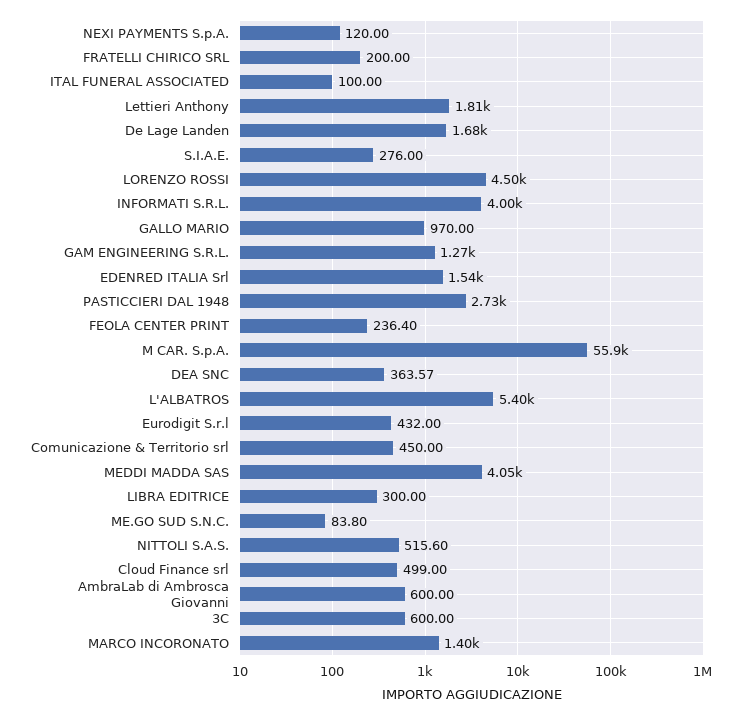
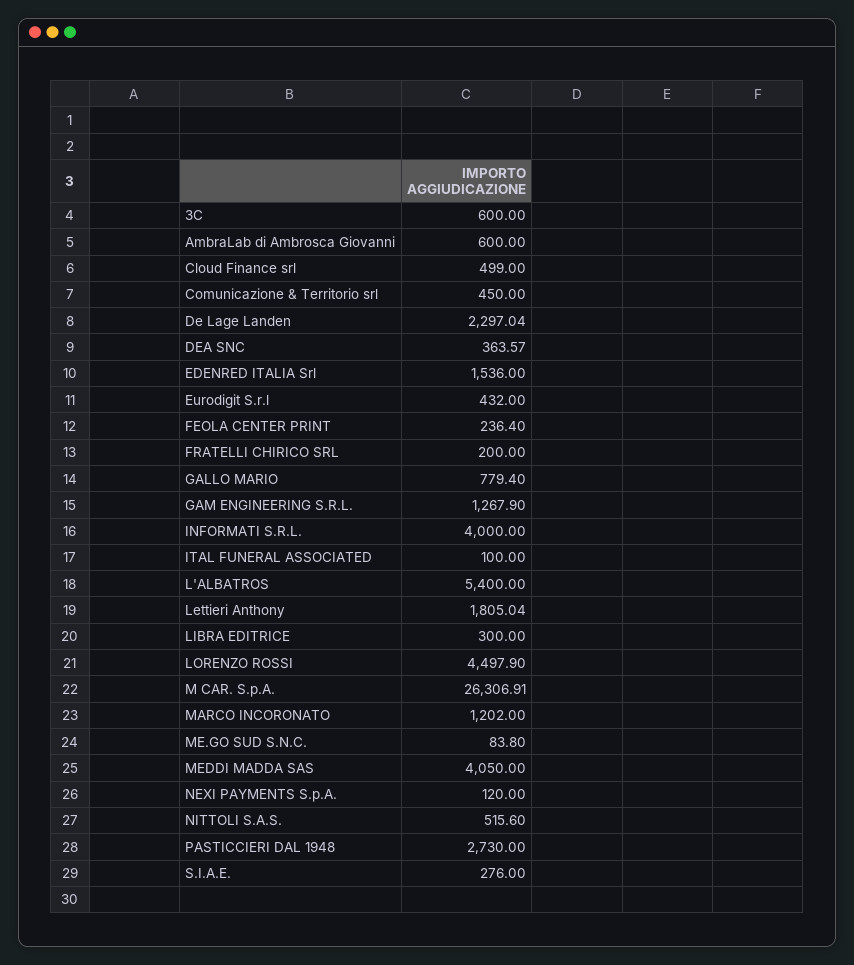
De Lage Landen: 1680 -> 2297.04
GALLO MARIO: 970 -> 779.4
M CAR. S.p.A.: 55900 -> 26306.91
MARCO INCORONATO: 1400 -> 1202

